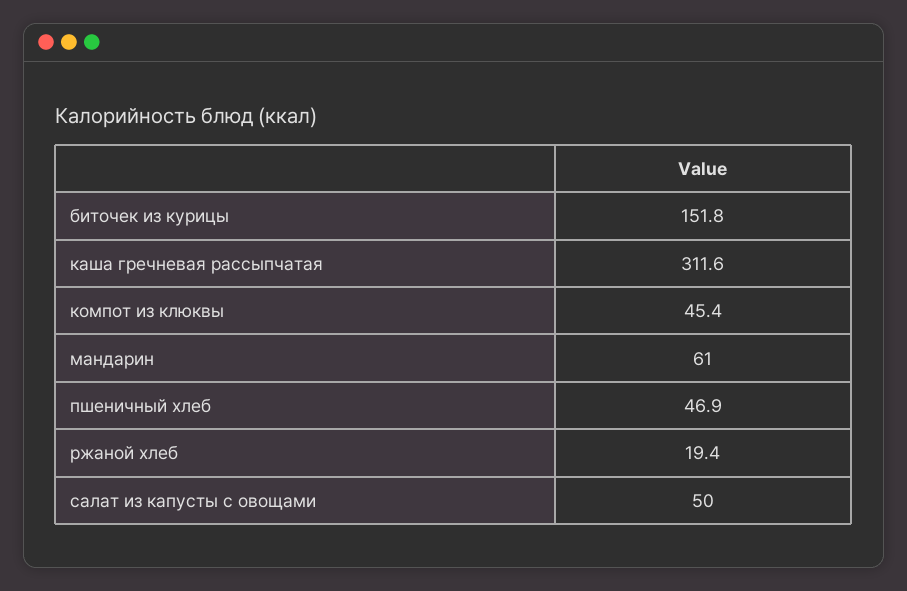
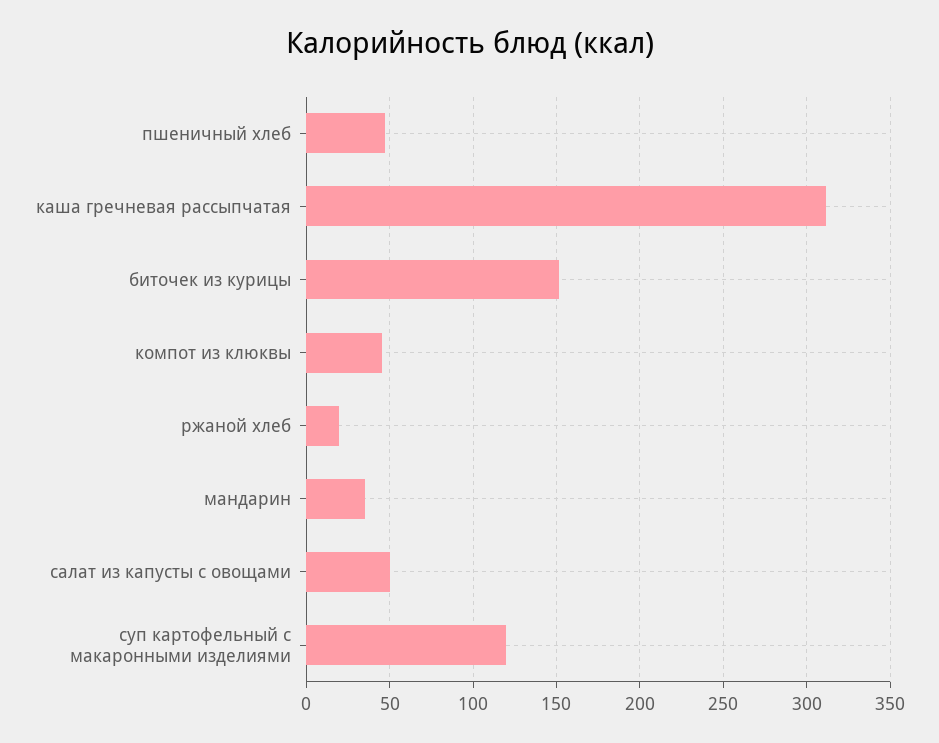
мандарин: 61 -> 35
суп картофельный с макаронными изделиями: none -> 120

